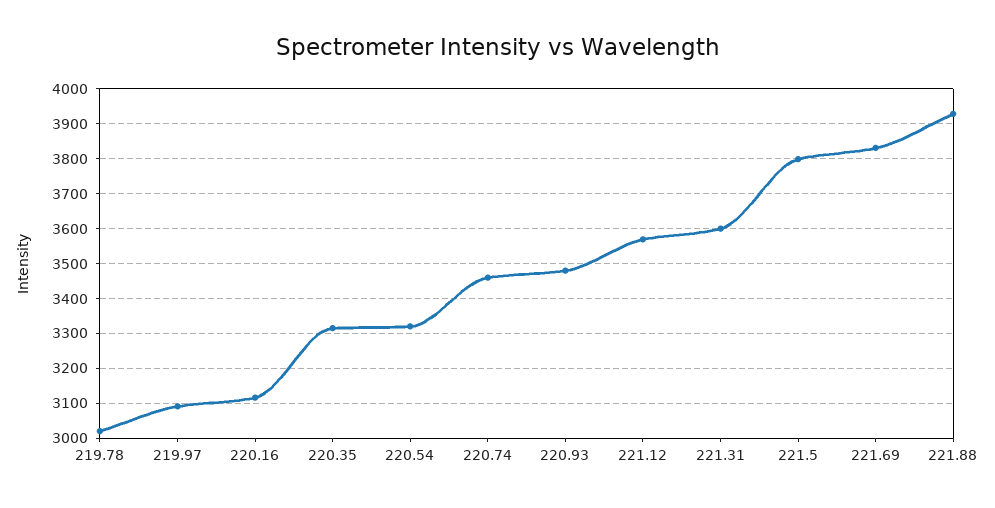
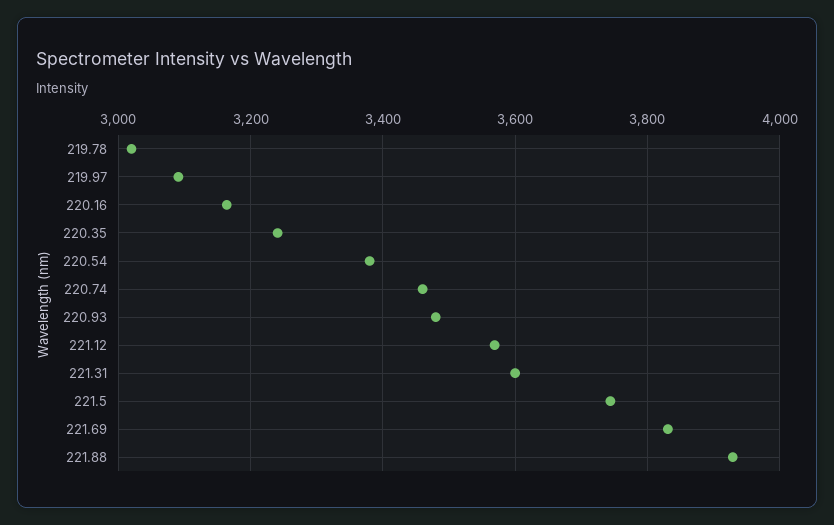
220.16: 3120 -> 3160
220.35: 3320 -> 3240
220.54: 3320 -> 3380
221.5: 3800 -> 3740

